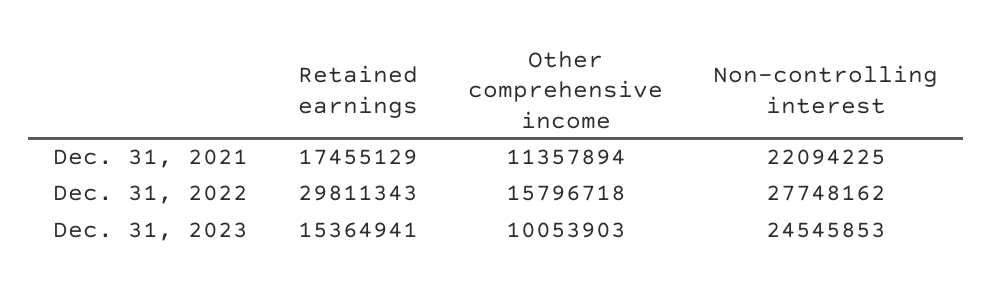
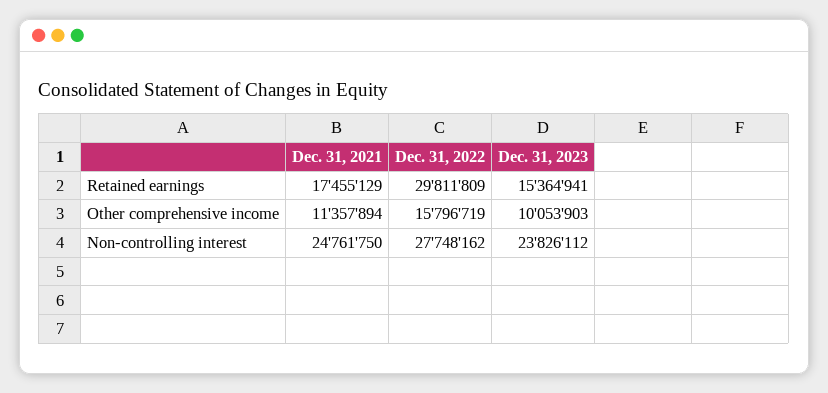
Non-controlling interest, Dec. 31, 2021: 22094225 -> 24761750
Retained earnings, Dec. 31, 2022: 29811343 -> 29811809
Other comprehensive income, Dec. 31, 2022: 15796718 -> 15796719
Non-controlling interest, Dec. 31, 2023: 24545853 -> 23826112

